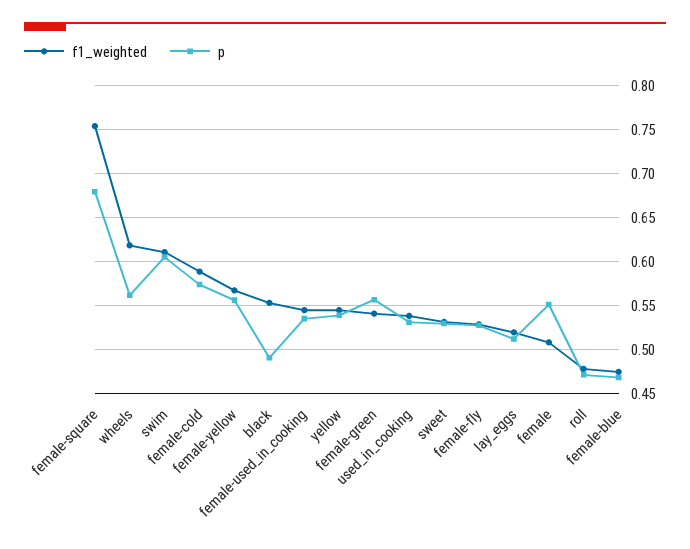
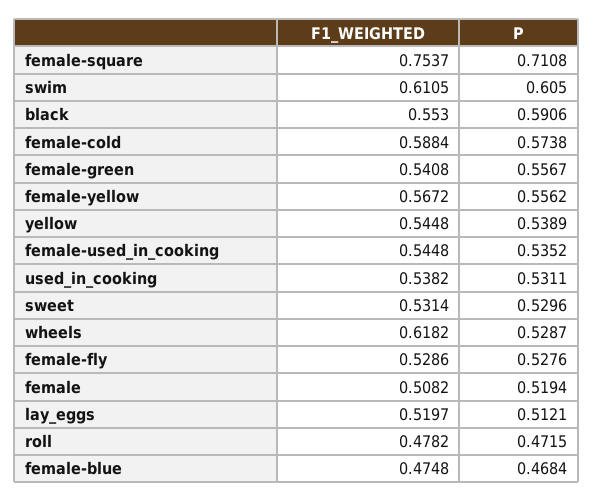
p, female-square: 0.68 -> 0.7108
p, wheels: 0.56 -> 0.5287
p, black: 0.49 -> 0.5906
p, female: 0.55 -> 0.5194

